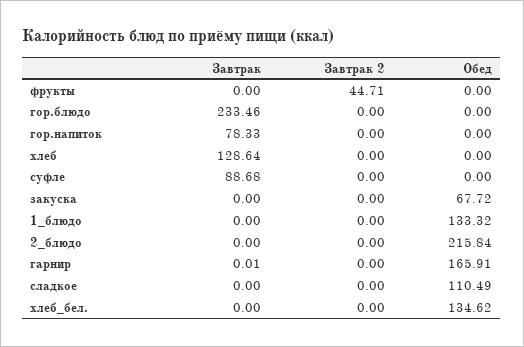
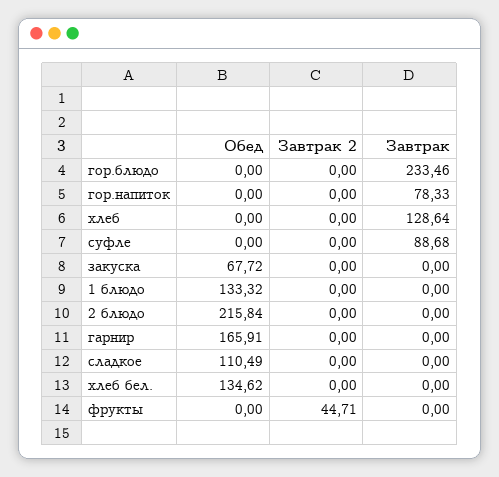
Завтрак, гарнир: 0.01 -> 0

